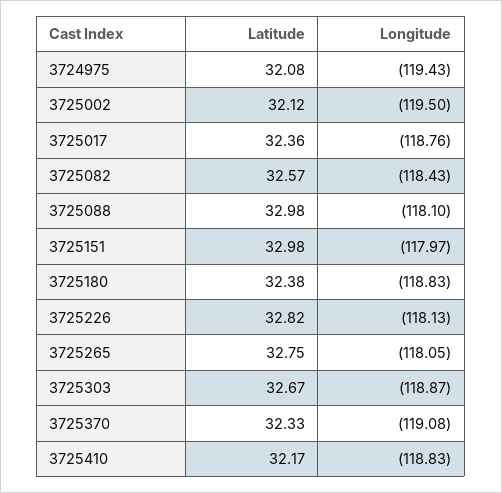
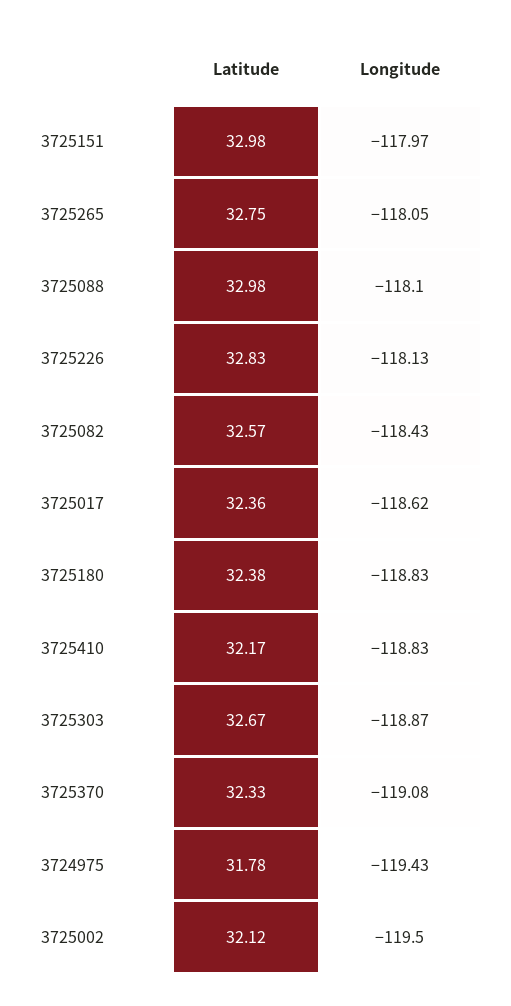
Latitude, 3724975: 32.08 -> 31.78
Longitude, 3725017: -118.76 -> -118.62
Latitude, 3725226: 32.82 -> 32.83

